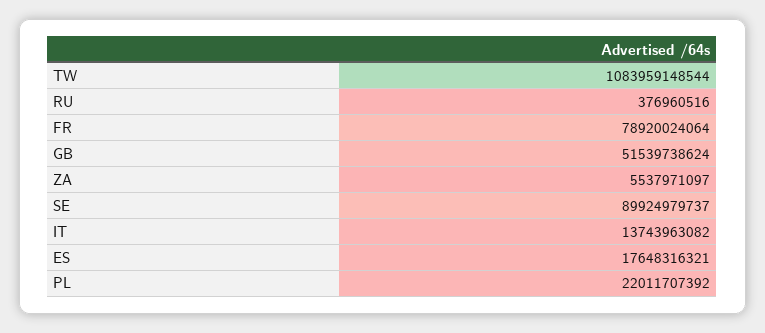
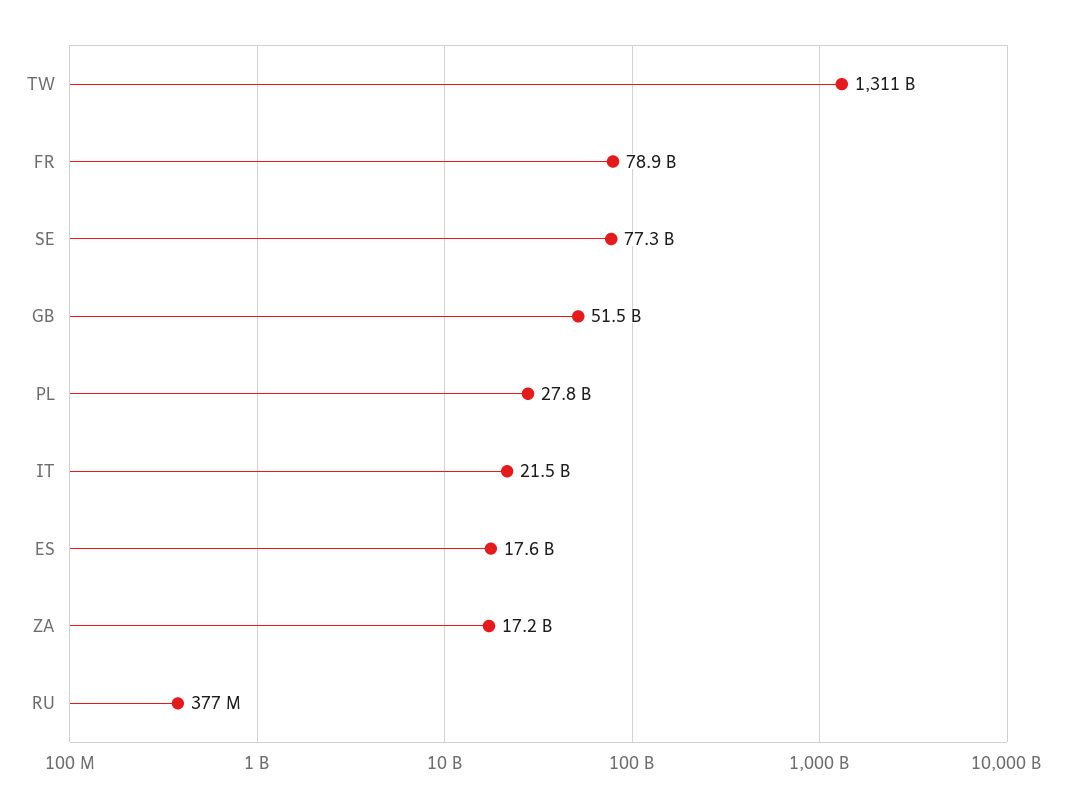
TW: 1083959148544 -> 1311000000000
ZA: 5537971097 -> 17200000000
SE: 89924979737 -> 77300000000
IT: 13743963082 -> 21500000000
PL: 22011707392 -> 27800000000

